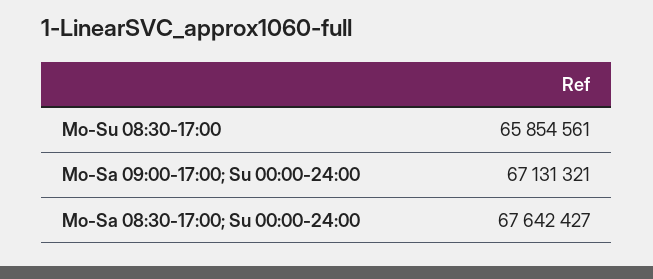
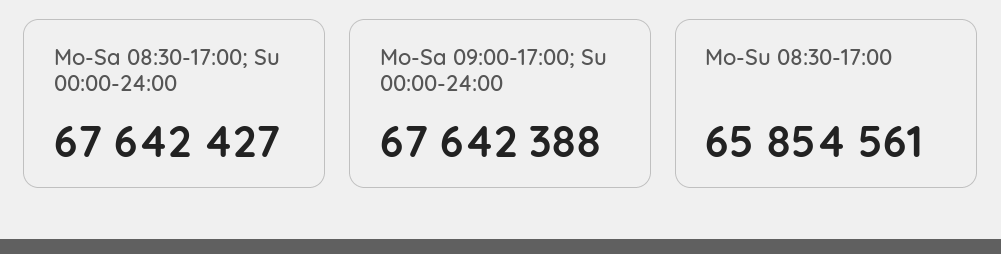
Mo-Sa 09:00-17:00; Su 00:00-24:00: 67131321 -> 67642388

